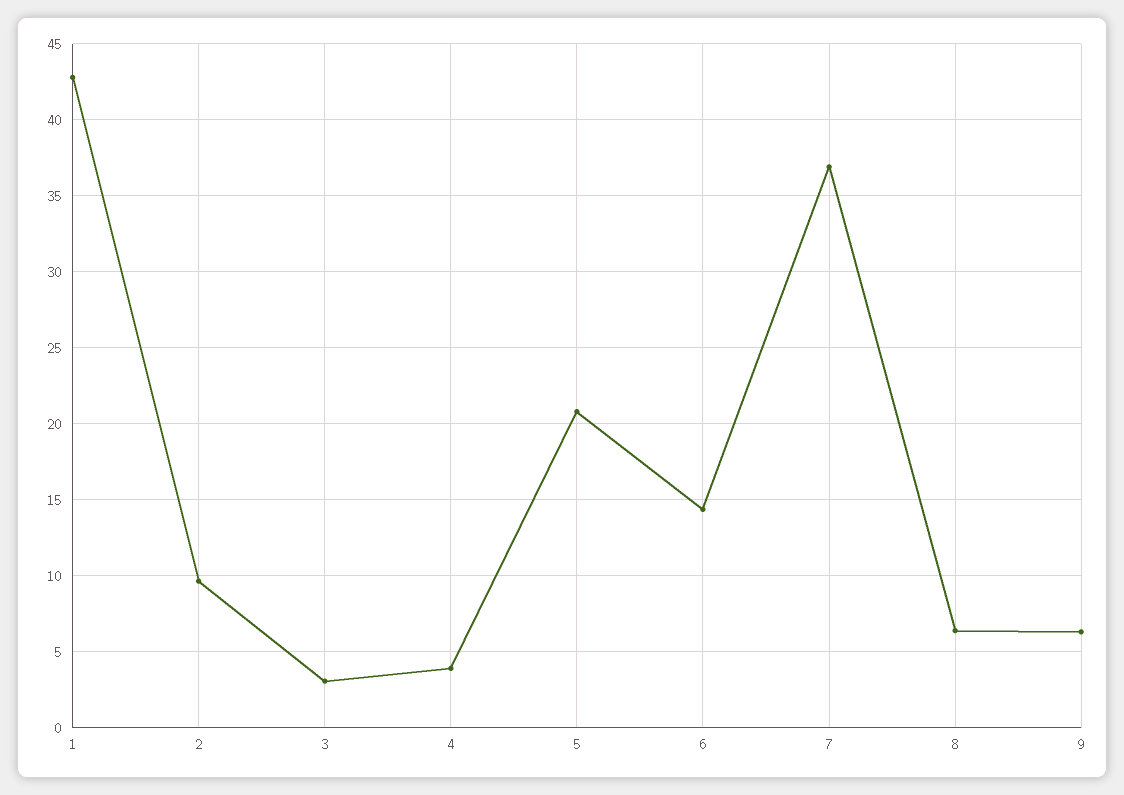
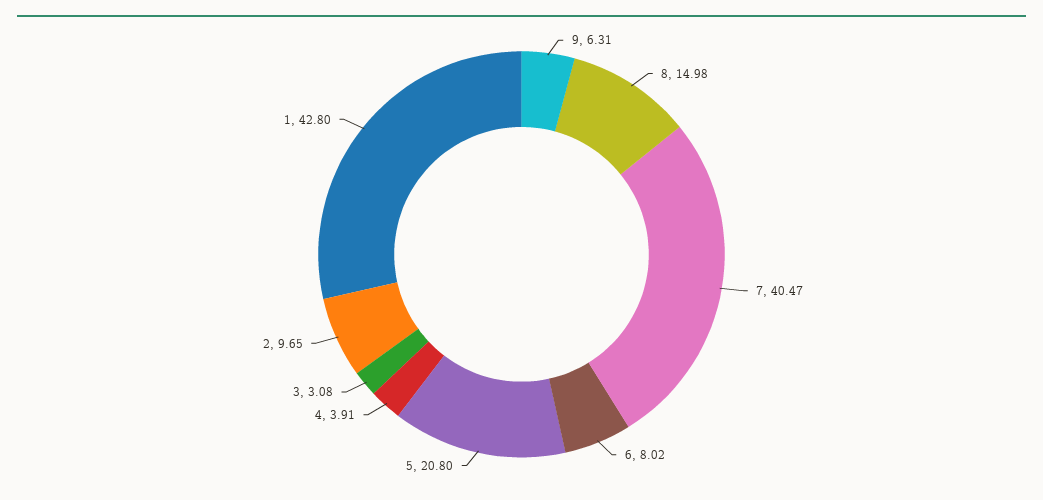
6: 14.5 -> 8.02
7: 37 -> 40.47
8: 6.5 -> 14.98

